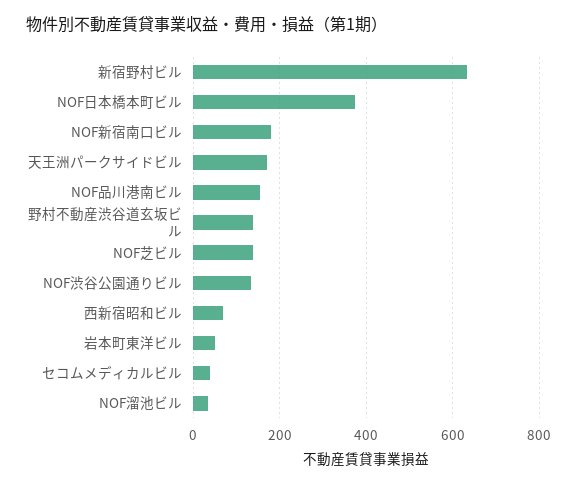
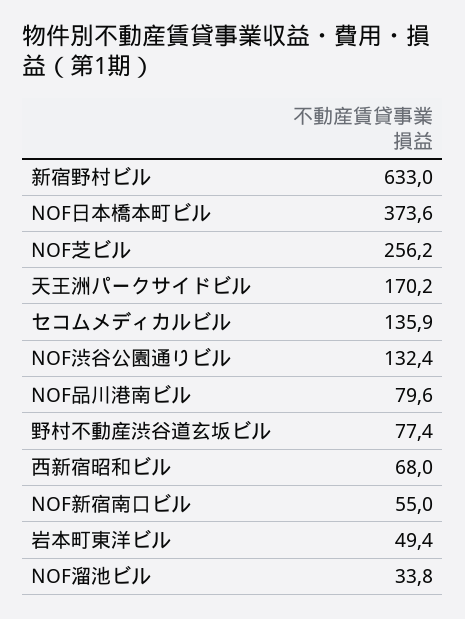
NOF新宿南口ビル: 180 -> 55
NOF品川港南ビル: 160 -> 79.6
野村不動産渋谷道玄坂ビル: 140 -> 77.4
NOF芝ビル: 140 -> 256.2
セコムメディカルビル: 40 -> 135.9

